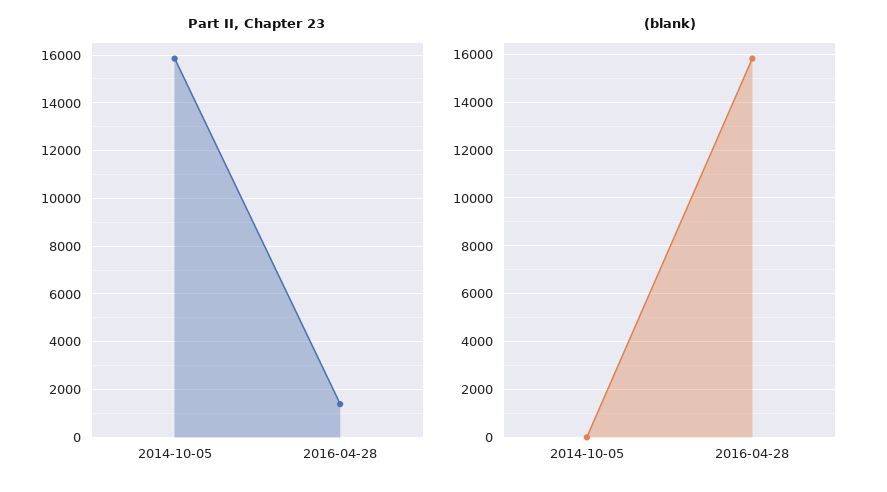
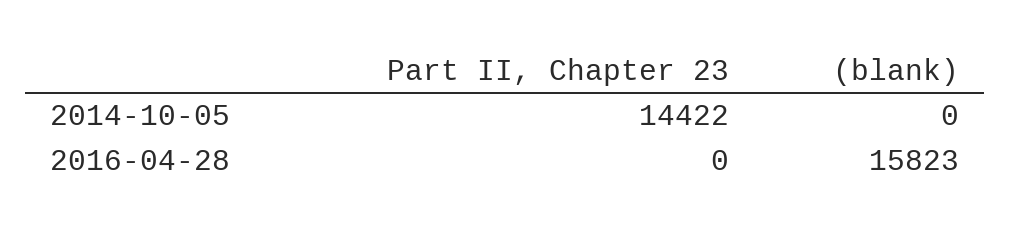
Part II, Chapter 23, 2014-10-05: 16000 -> 14422
Part II, Chapter 23, 2016-04-28: 1500 -> 0

